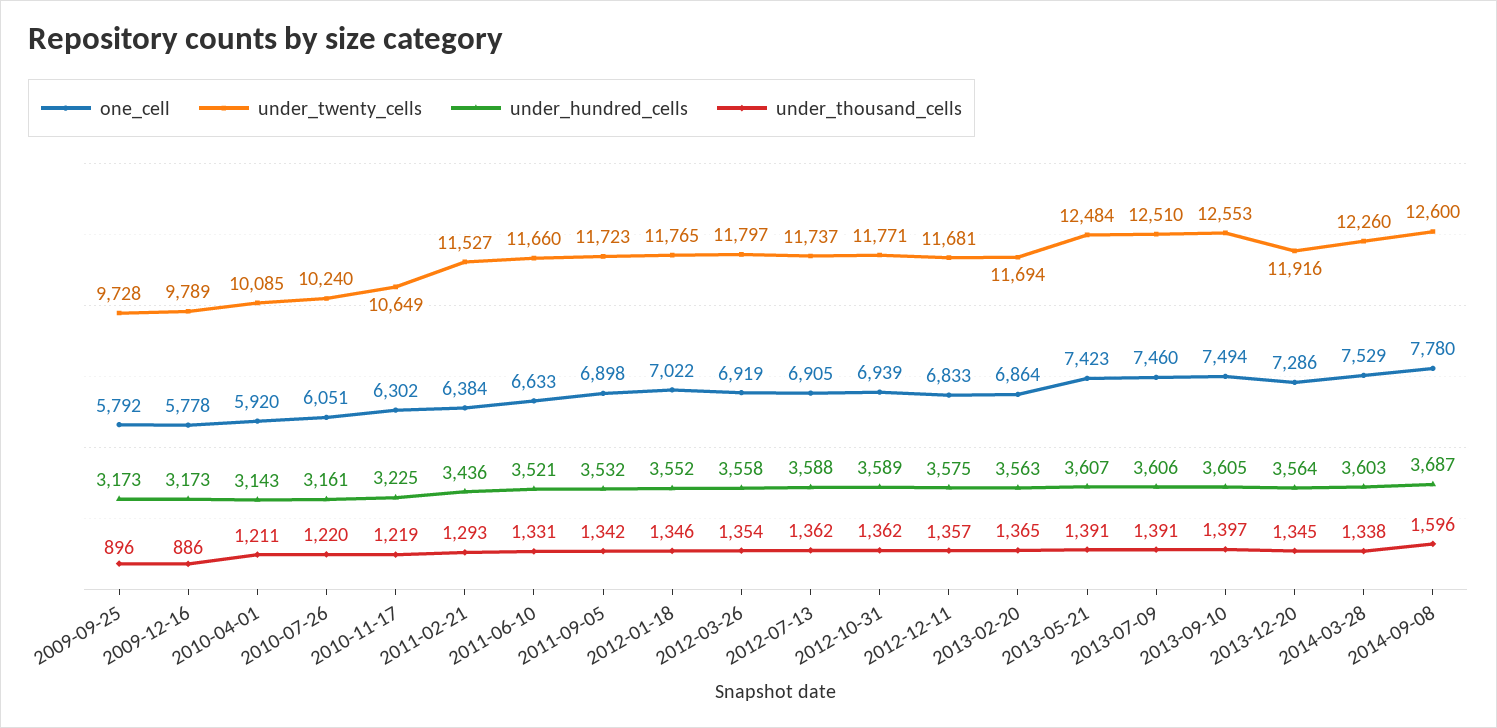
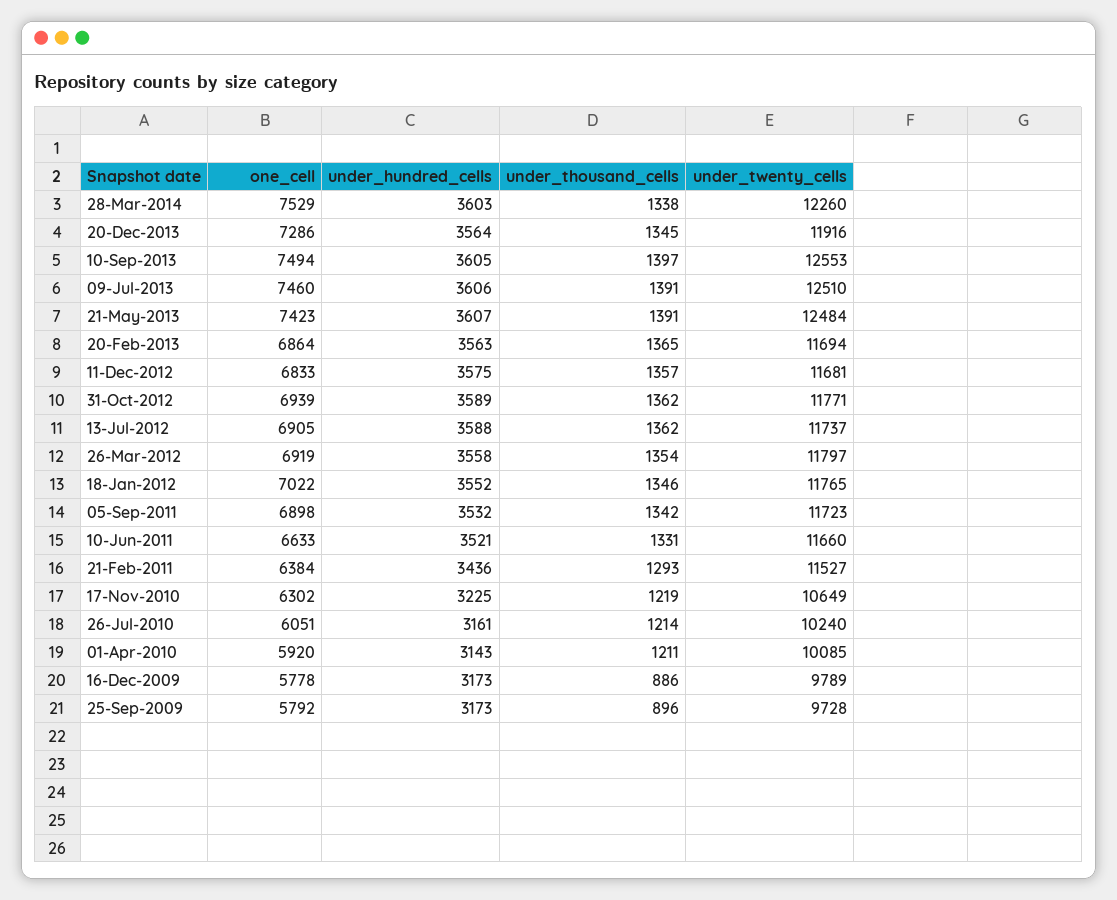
under_thousand_cells, 2010-07-26: 1220 -> 1214
one_cell, 2014-09-08: 7780 -> none
under_twenty_cells, 2014-09-08: 12600 -> none
under_hundred_cells, 2014-09-08: 3687 -> none
under_thousand_cells, 2014-09-08: 1596 -> none

